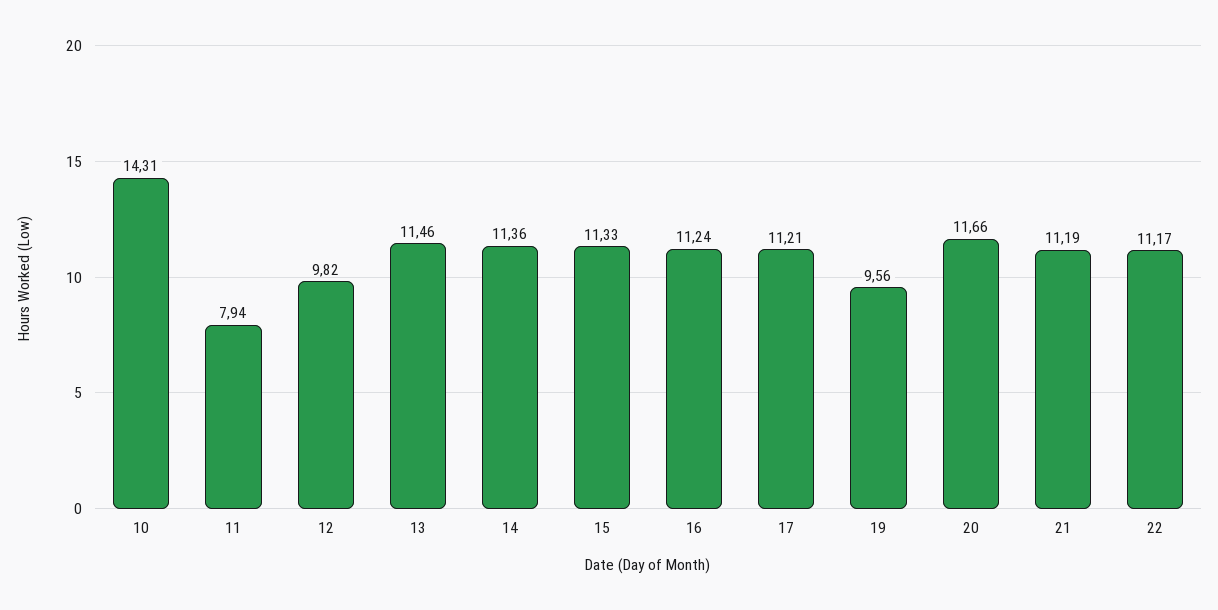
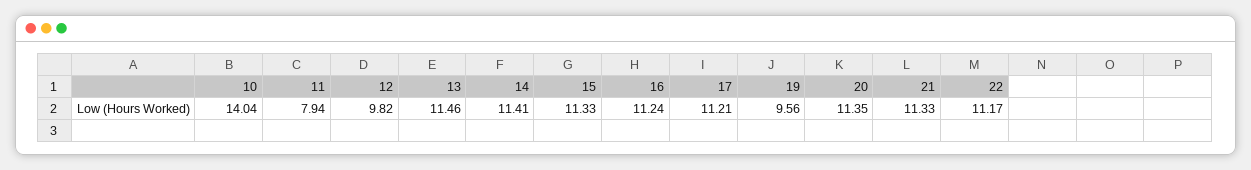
10: 14.31 -> 14.04
14: 11.36 -> 11.41
20: 11.66 -> 11.35
21: 11.19 -> 11.33

